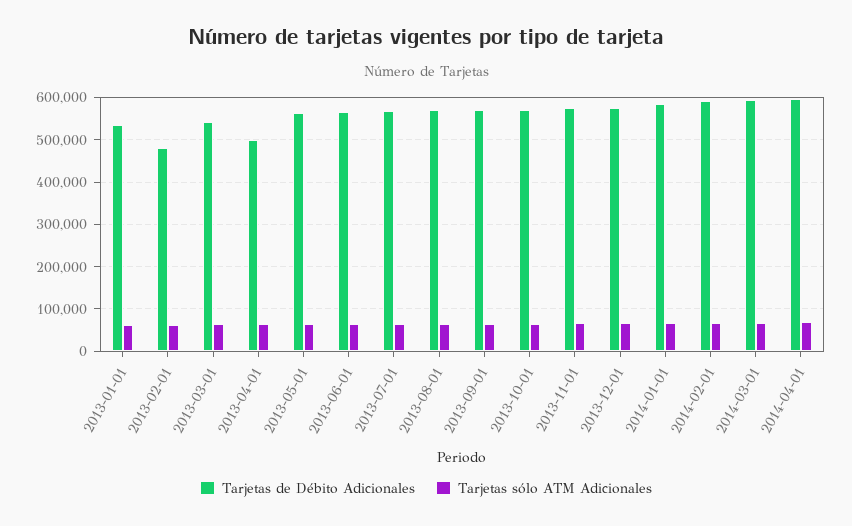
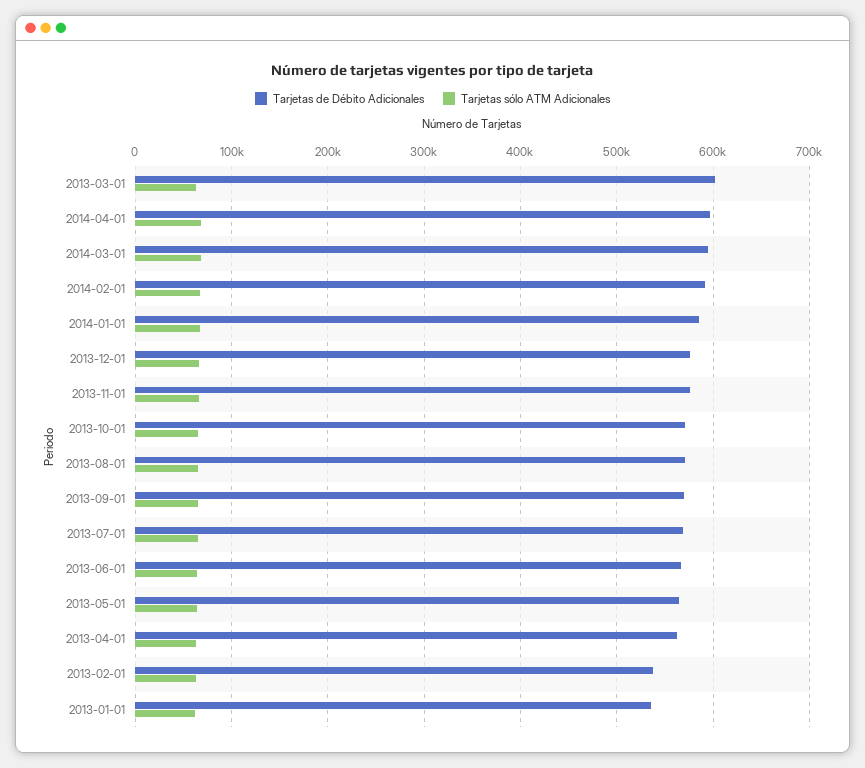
Tarjetas de Débito Adicionales, 2013-02-01: 480000 -> 540000
Tarjetas de Débito Adicionales, 2013-03-01: 540000 -> 600000
Tarjetas de Débito Adicionales, 2013-04-01: 500000 -> 560000

